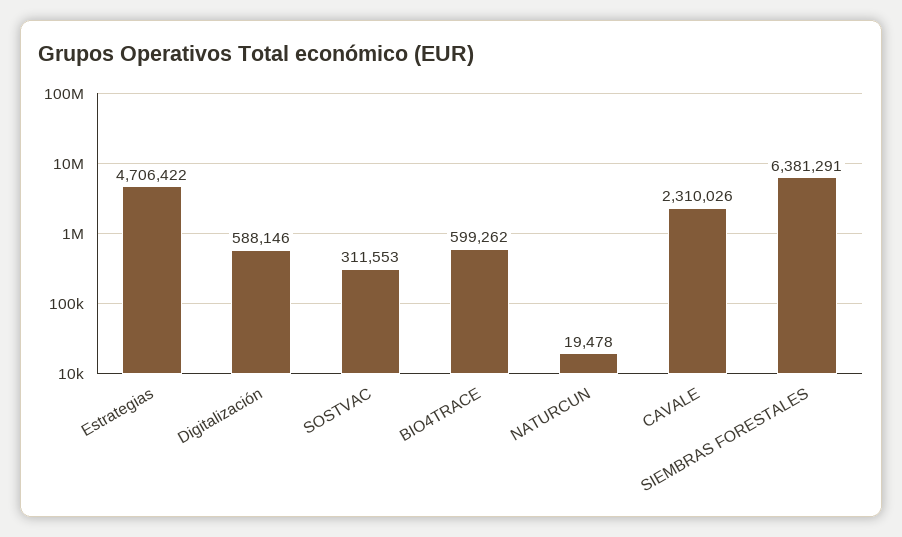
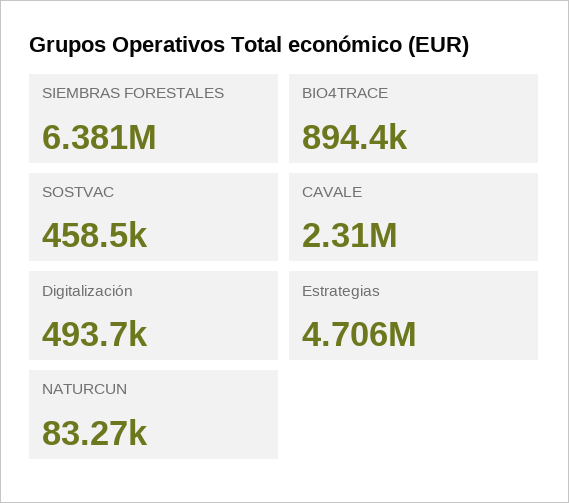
Digitalización: 588146 -> 493700
SOSTVAC: 311553 -> 458500
BIO4TRACE: 599262 -> 894400
NATURCUN: 19478 -> 83270

